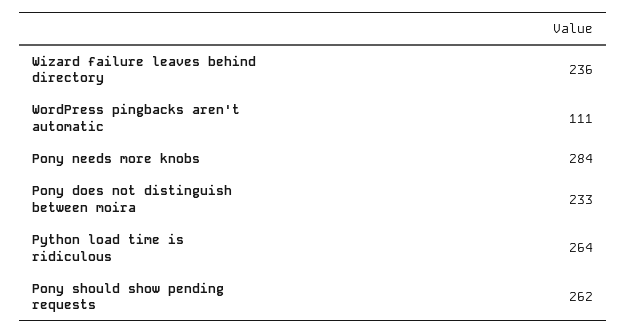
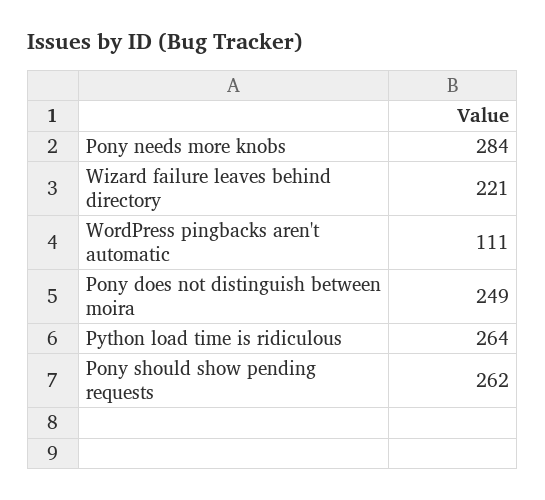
Wizard failure leaves behind directory: 236 -> 221
Pony does not distinguish between moira: 233 -> 249

